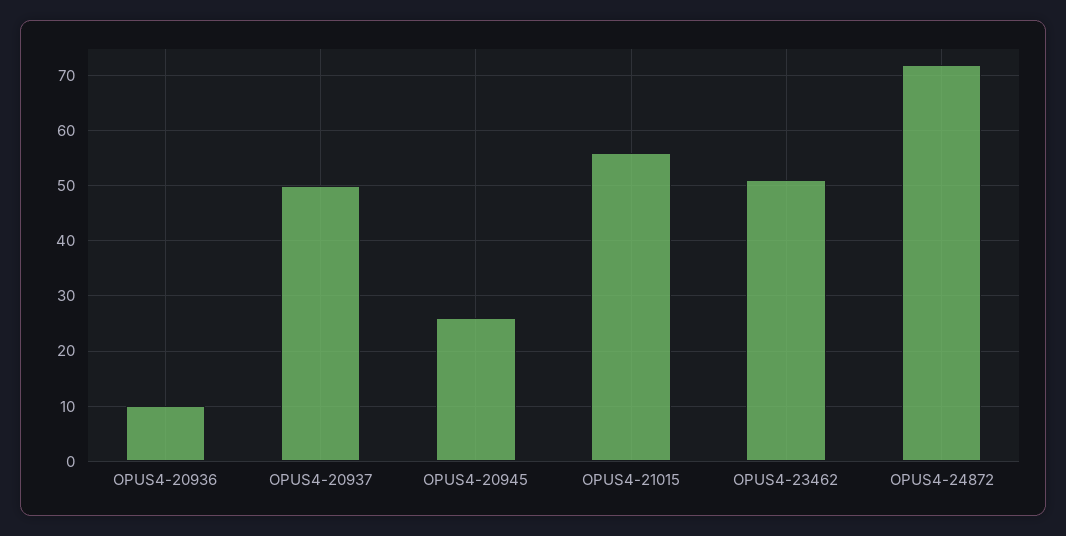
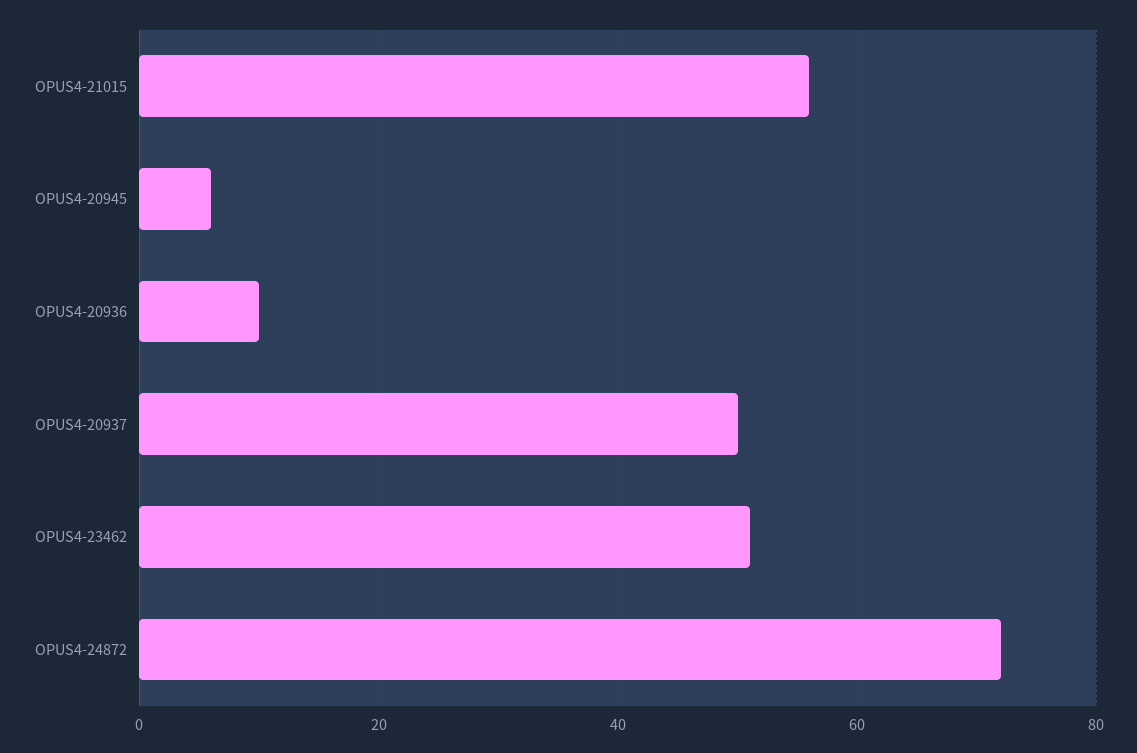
OPUS4-20945: 25 -> 5

